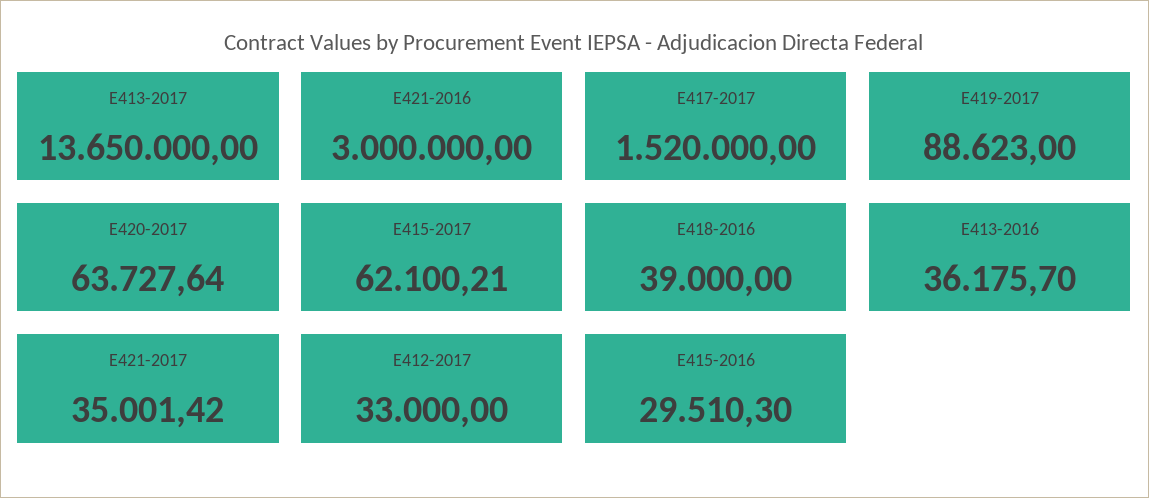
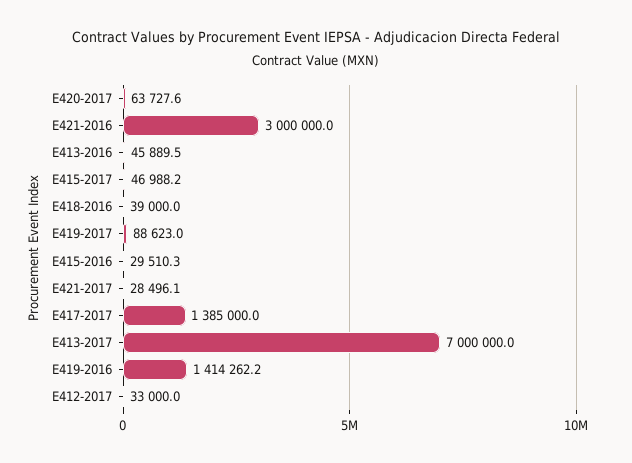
E413-2017: 13650000 -> 7000000
E417-2017: 1520000 -> 1385000
E415-2017: 62100.21 -> 46988.2
E413-2016: 36175.7 -> 45889.5
E421-2017: 35001.42 -> 28496.1
E419-2016: none -> 1414262.2

